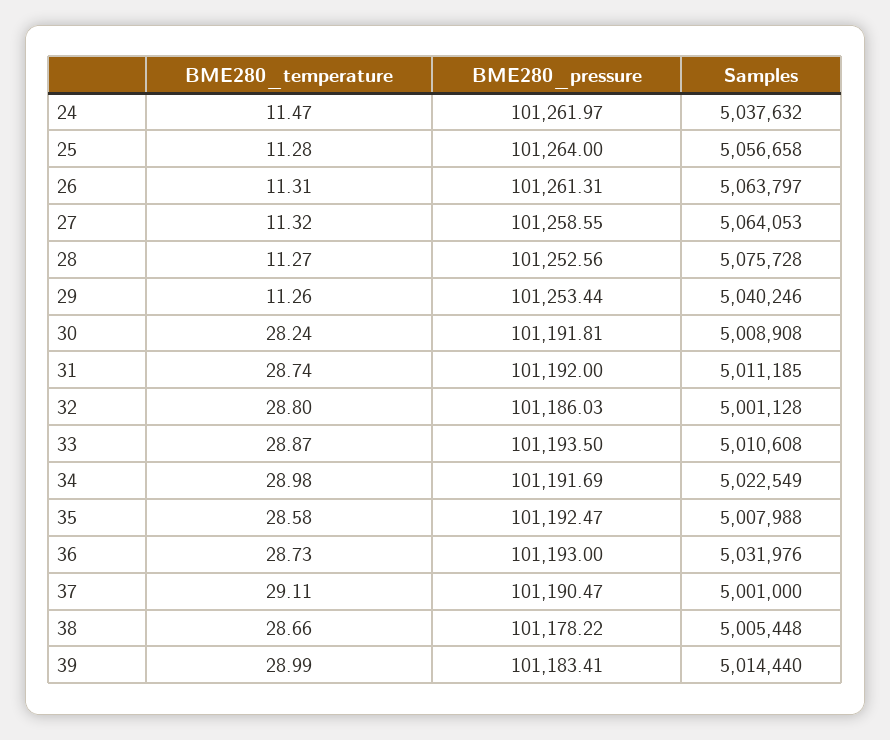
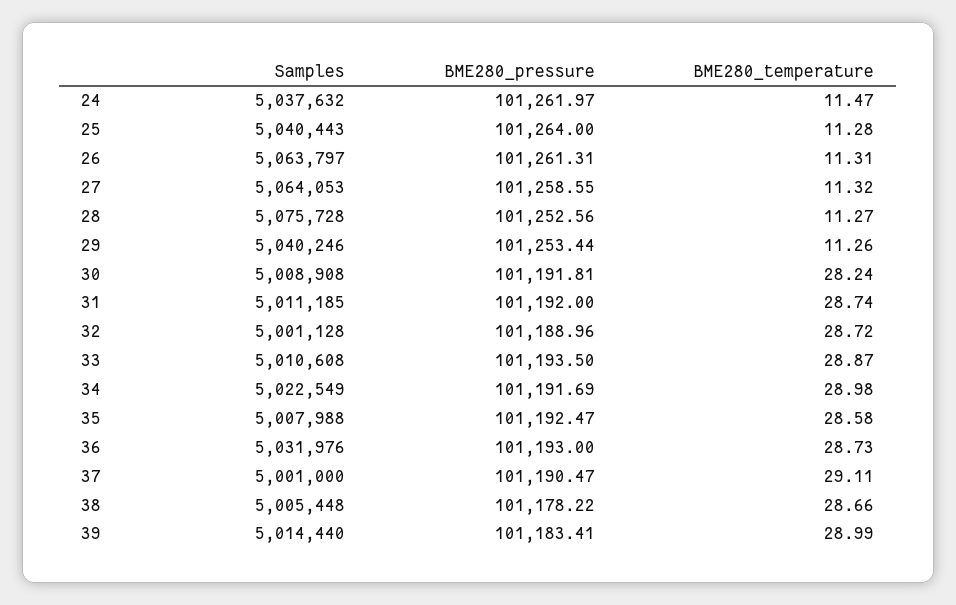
Samples, 25: 5056658 -> 5040443
BME280_temperature, 32: 28.8 -> 28.72
BME280_pressure, 32: 101186.03 -> 101188.96

